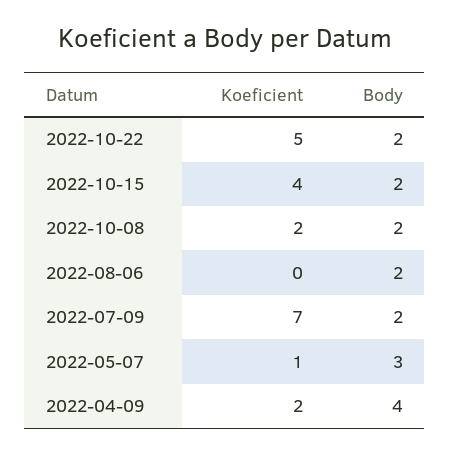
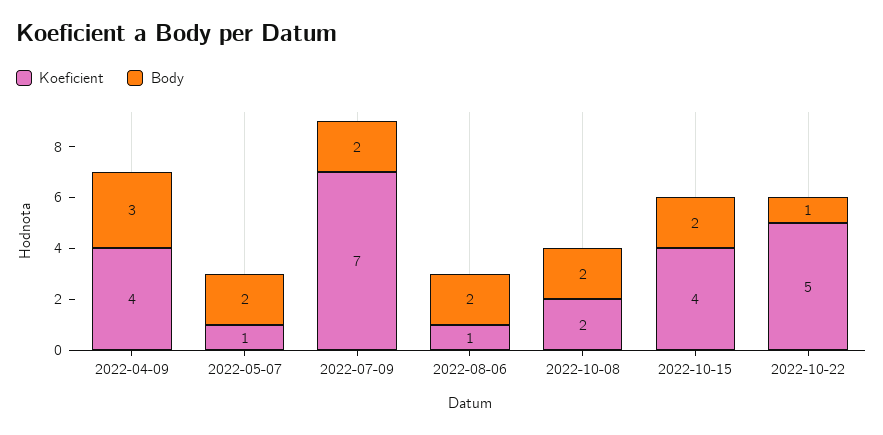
Body, 2022-10-22: 2 -> 1
Koeficient, 2022-08-06: 0 -> 1
Body, 2022-05-07: 3 -> 2
Koeficient, 2022-04-09: 2 -> 4
Body, 2022-04-09: 4 -> 3

